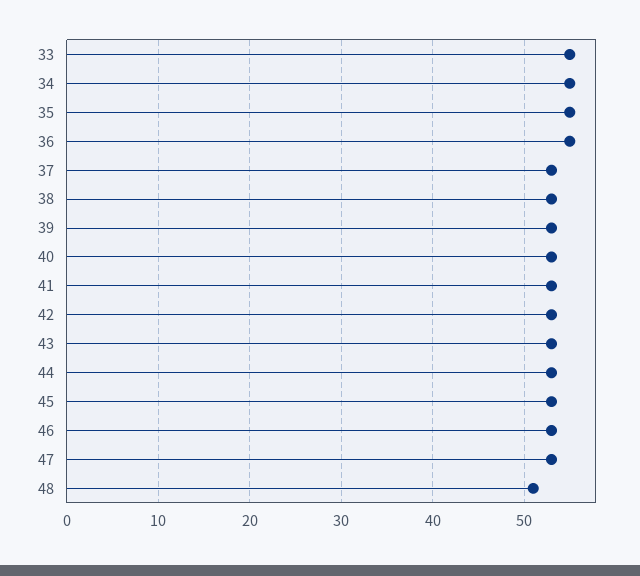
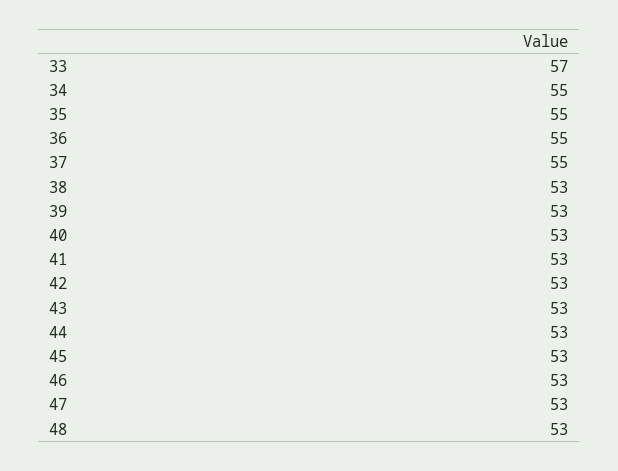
33: 55 -> 57
37: 53 -> 55
48: 51 -> 53

